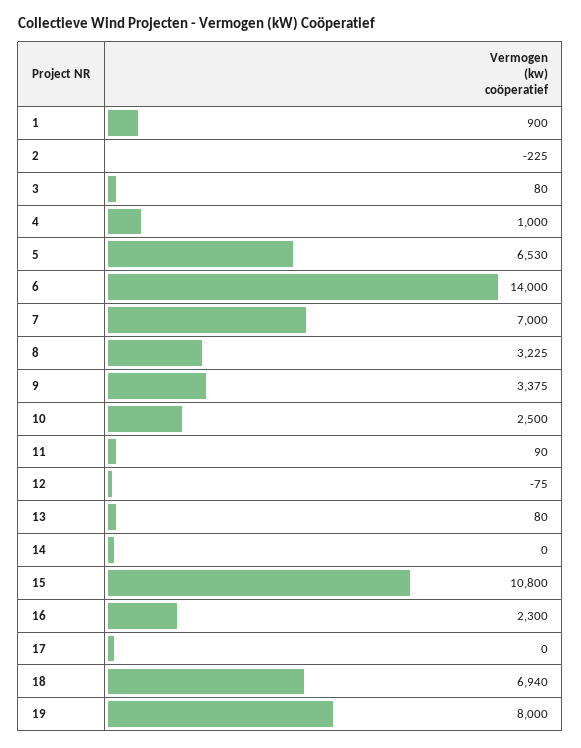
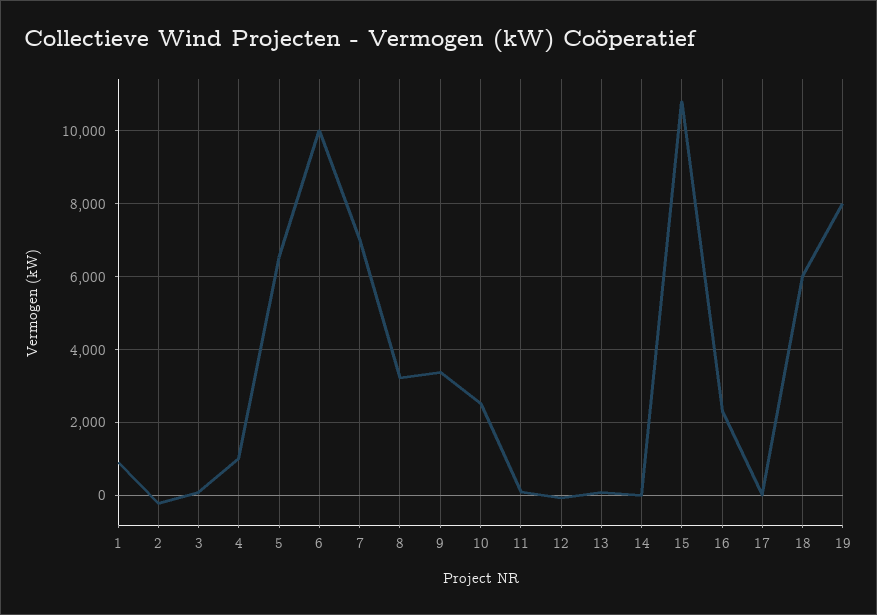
6: 14000 -> 10000
18: 6940 -> 6000

